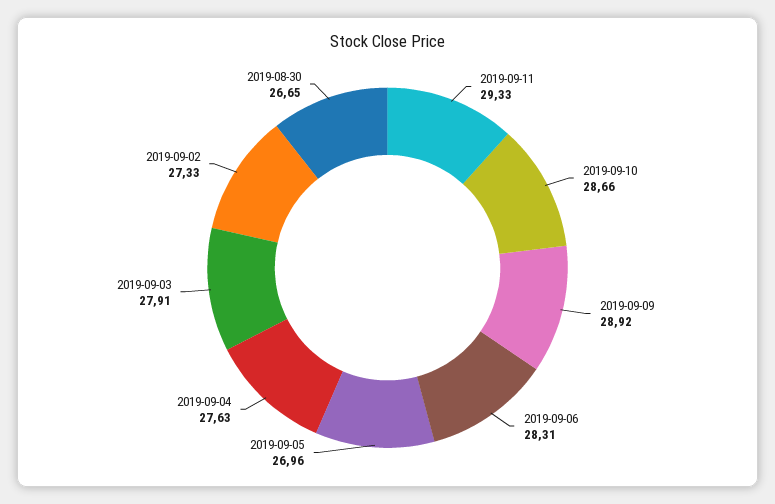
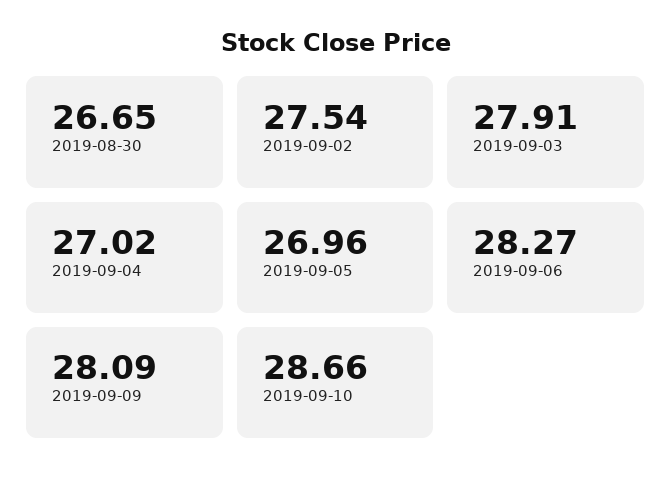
2019-09-11: 29.33 -> none
2019-09-09: 28.92 -> 28.09
2019-09-06: 28.31 -> 28.27
2019-09-04: 27.63 -> 27.02
2019-09-02: 27.33 -> 27.54

